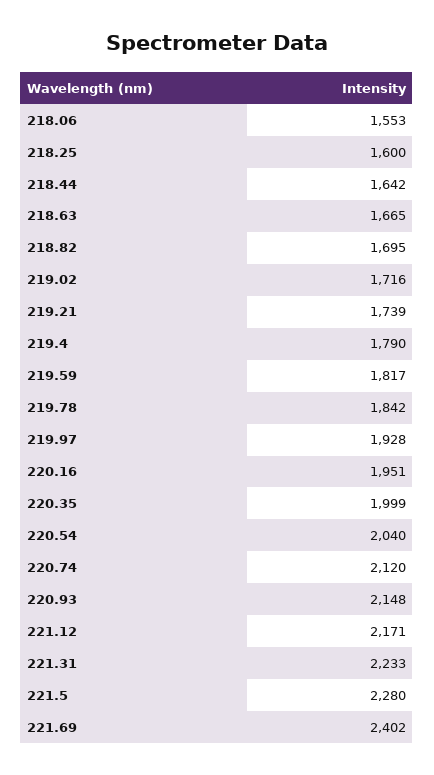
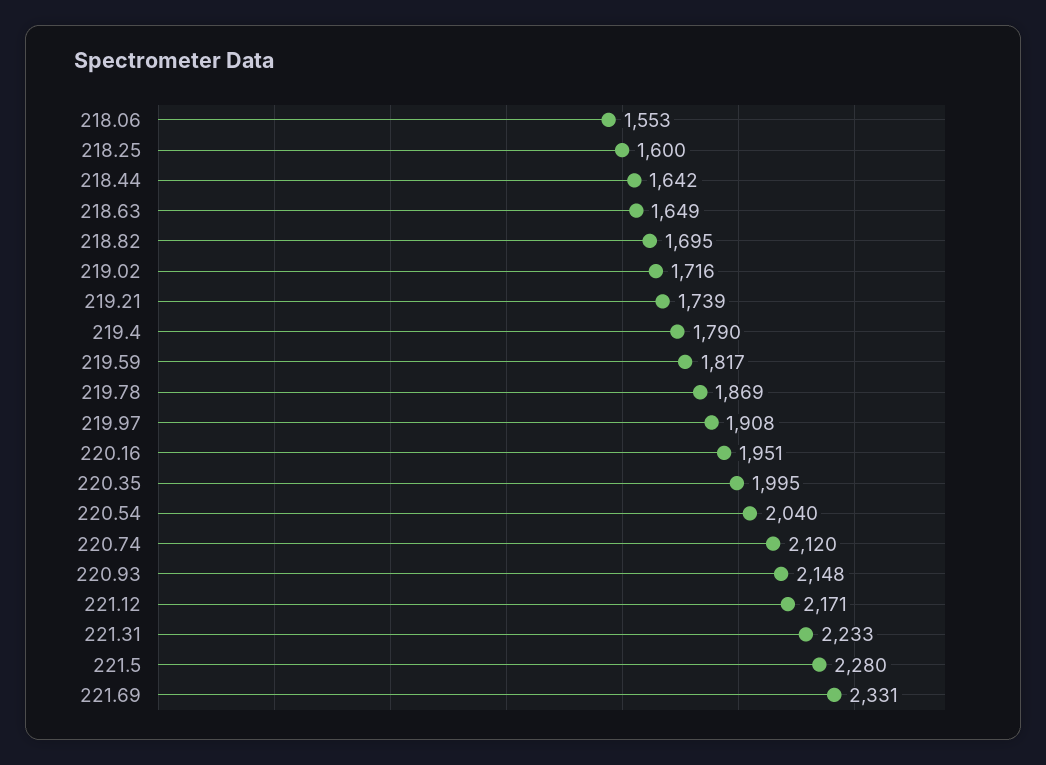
218.63: 1665 -> 1649
219.78: 1842 -> 1869
219.97: 1928 -> 1908
220.35: 1999 -> 1995
221.69: 2402 -> 2331

